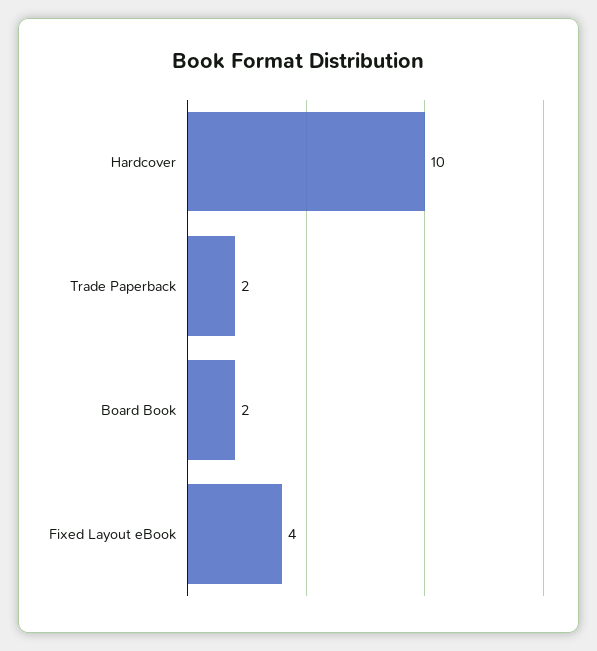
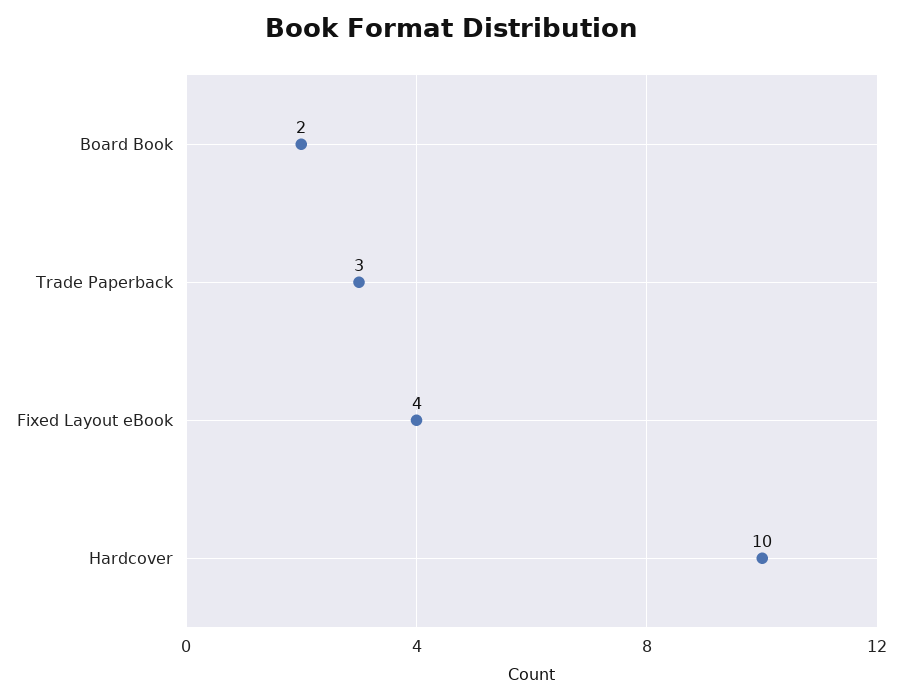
Trade Paperback: 2 -> 3

